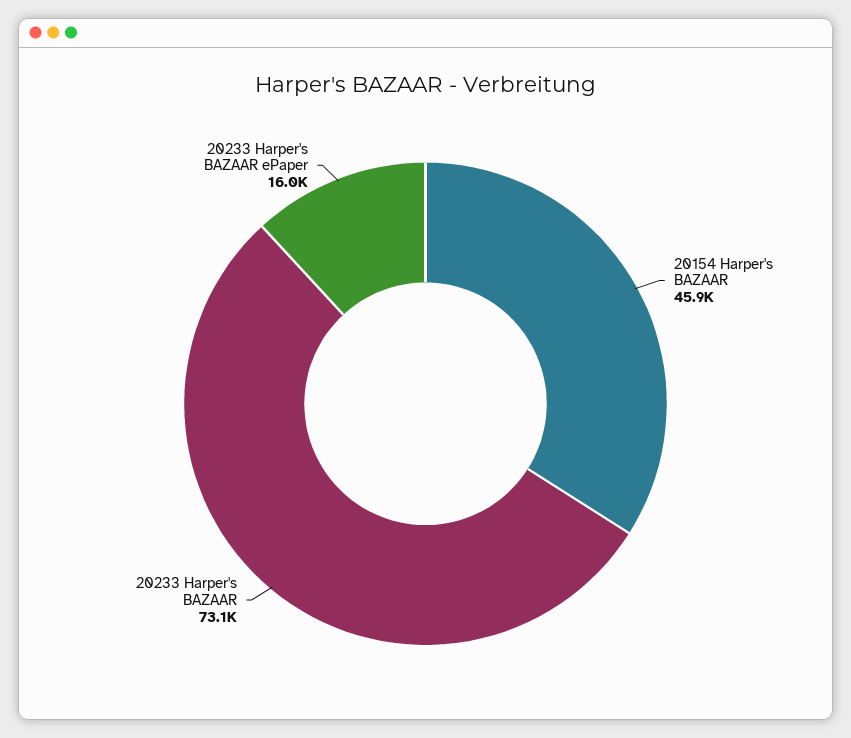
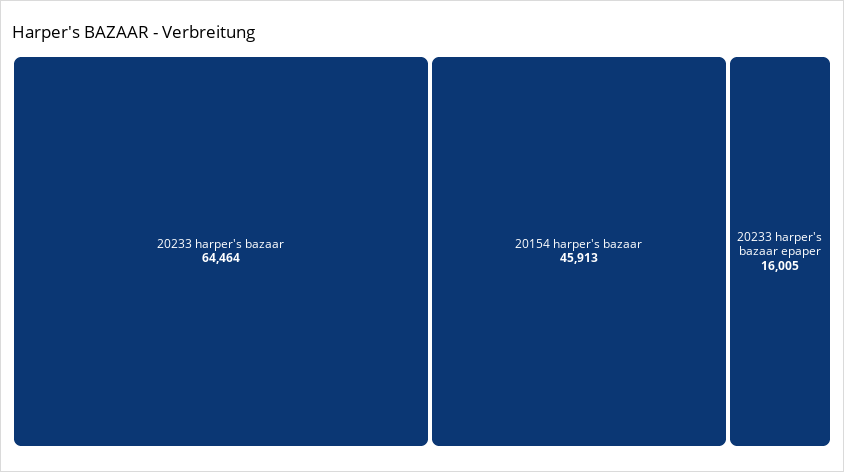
20233 Harper's BAZAAR: 73100 -> 64464

